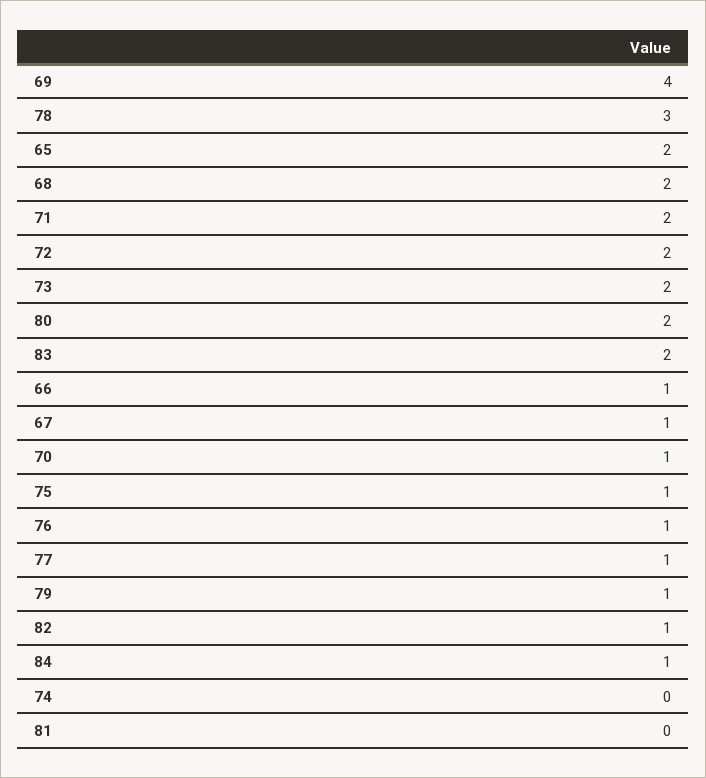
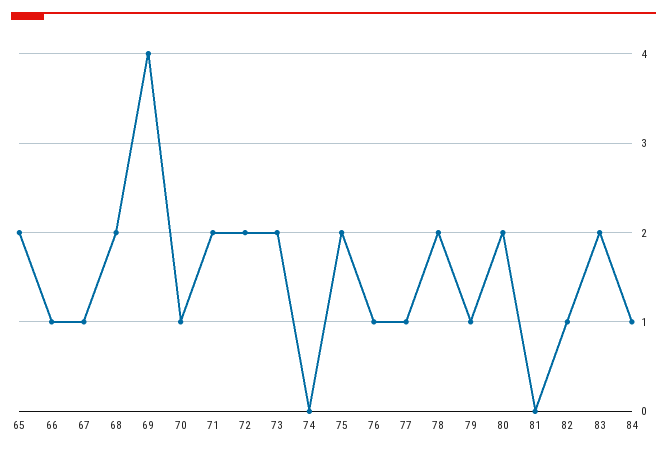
78: 3 -> 2
75: 1 -> 2

